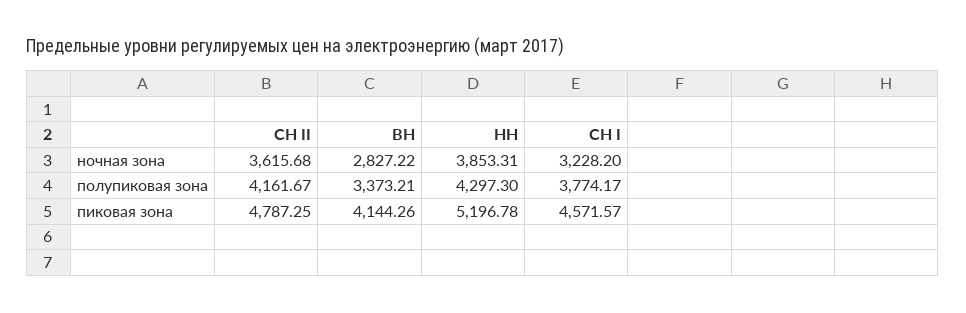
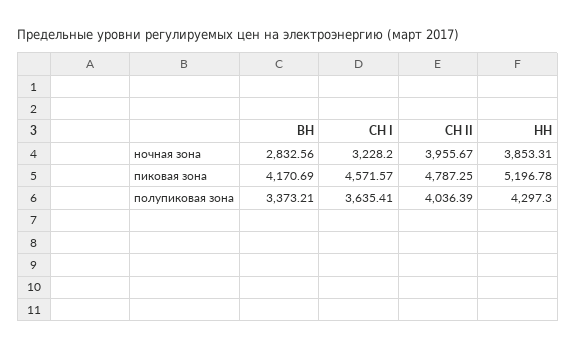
СН II, ночная зона: 3615.68 -> 3955.67
ВН, ночная зона: 2827.22 -> 2832.56
СН II, полупиковая зона: 4161.67 -> 4036.39
СН I, полупиковая зона: 3774.17 -> 3635.41
ВН, пиковая зона: 4144.26 -> 4170.69

